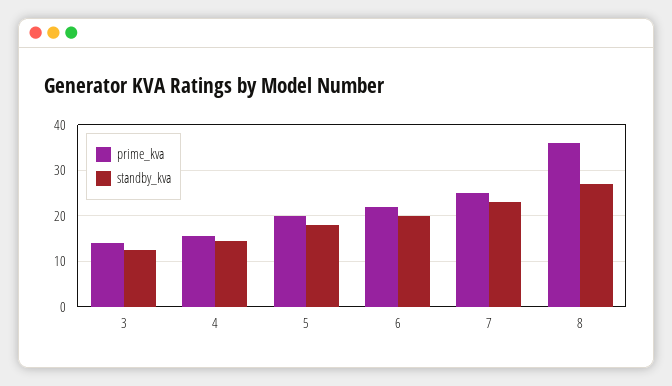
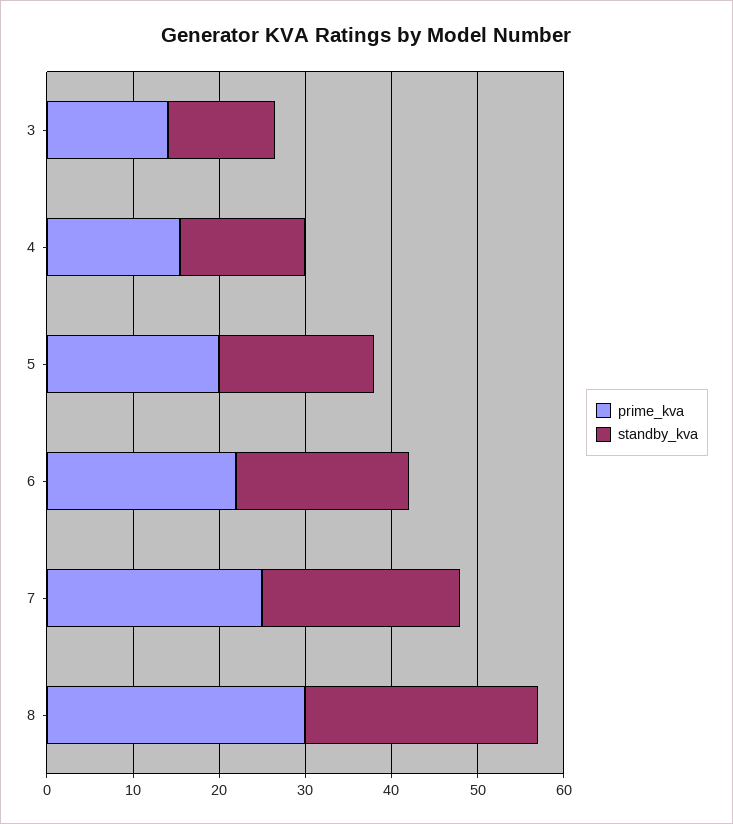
prime_kva, 8: 36 -> 30

